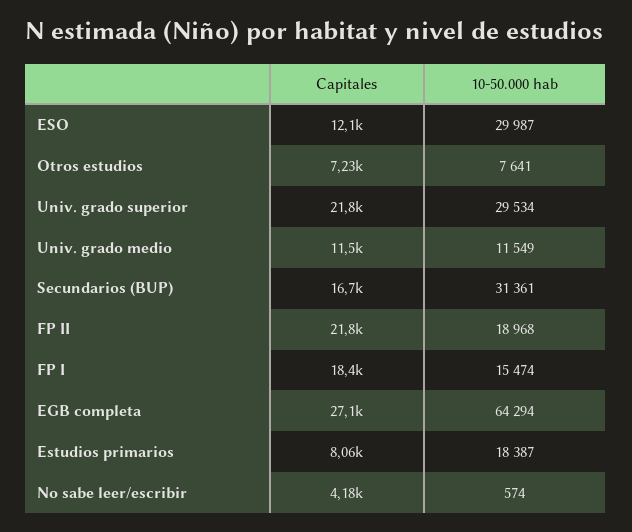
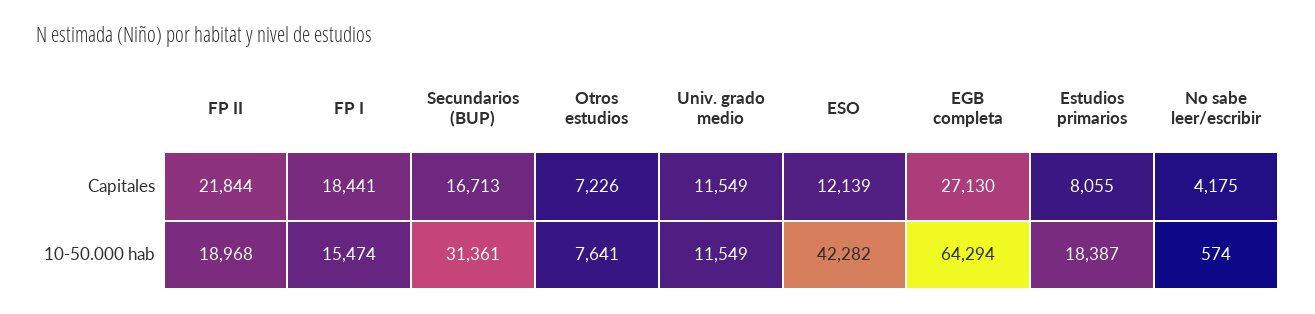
10-50.000 hab, ESO: 29987 -> 42282
Capitales, Univ. grado superior: 21800 -> none
10-50.000 hab, Univ. grado superior: 29534 -> none

